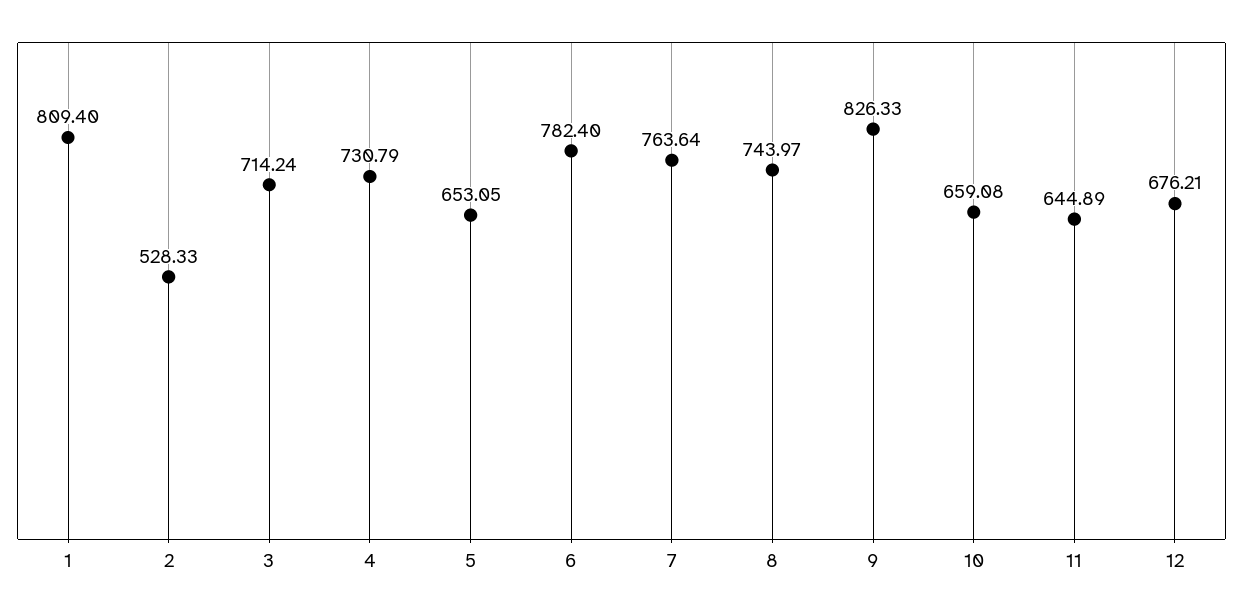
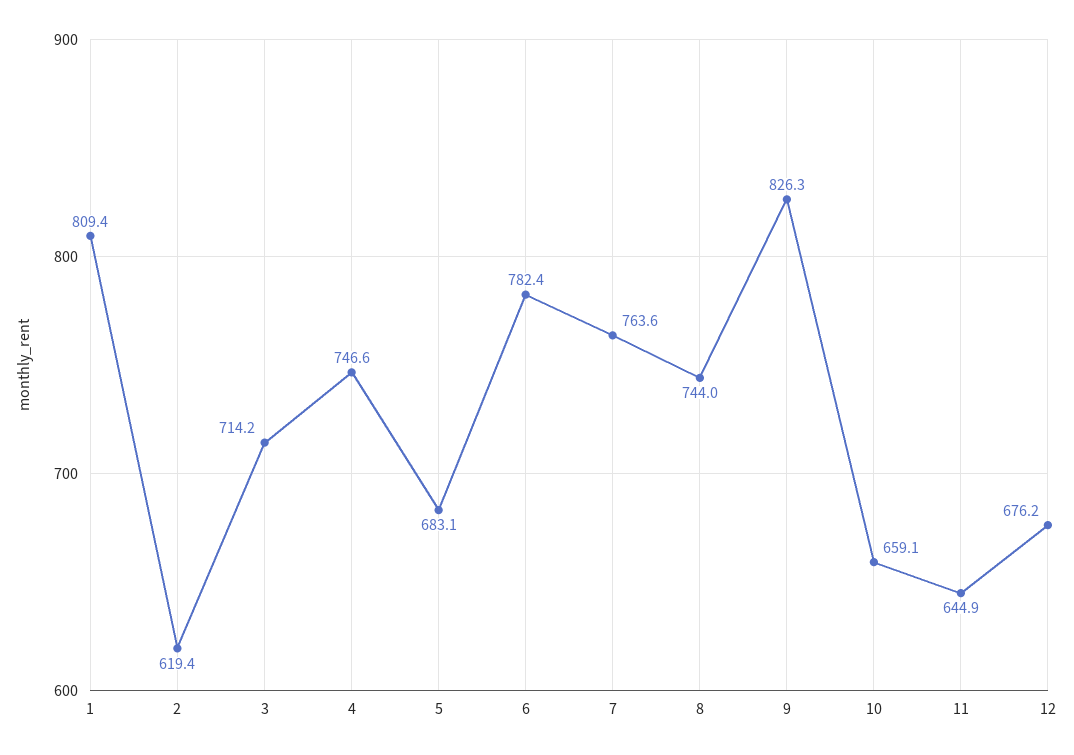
2: 528.33 -> 619.4
4: 730.79 -> 746.6
5: 653.05 -> 683.1

